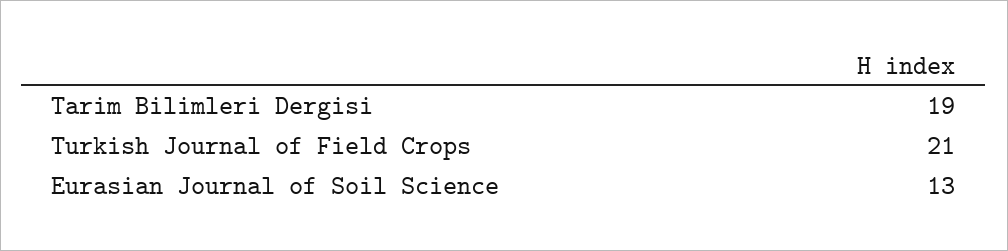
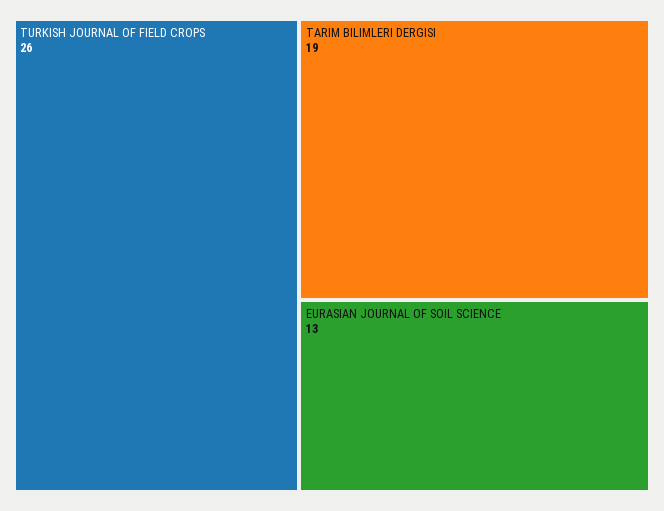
Turkish Journal of Field Crops: 21 -> 26

